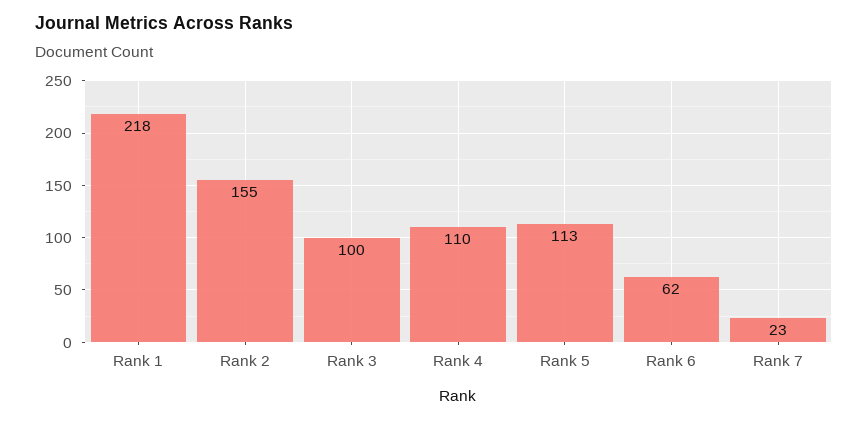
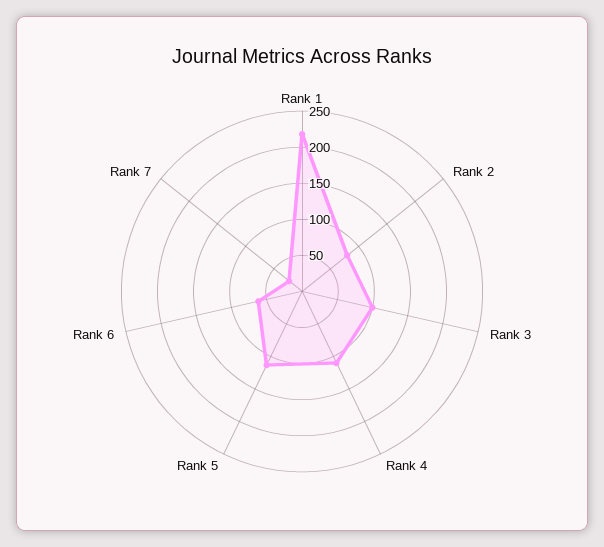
Rank 2: 155 -> 75

